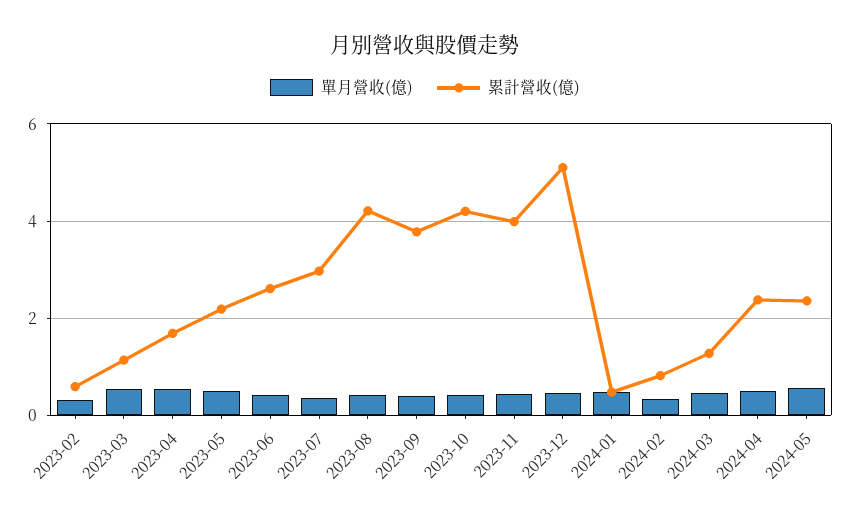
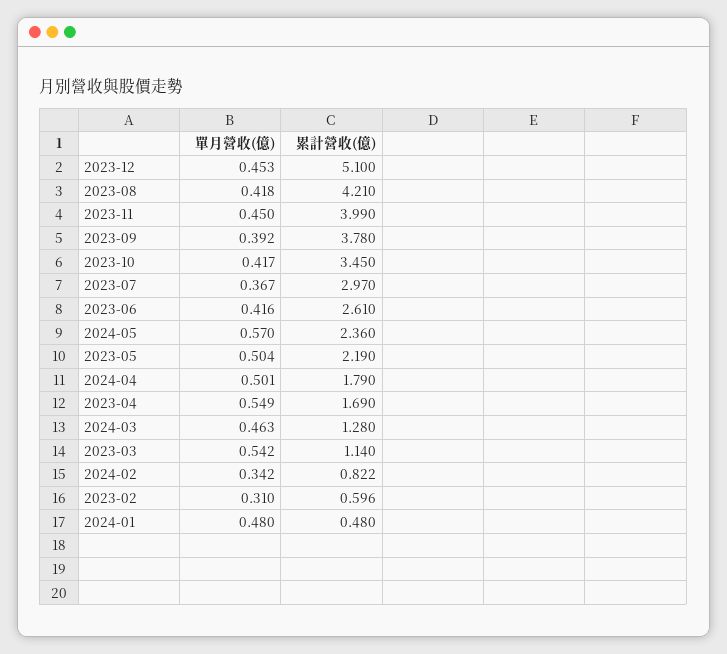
累計營收(億), 2023-10: 4.2 -> 3.45
累計營收(億), 2024-04: 2.4 -> 1.79

